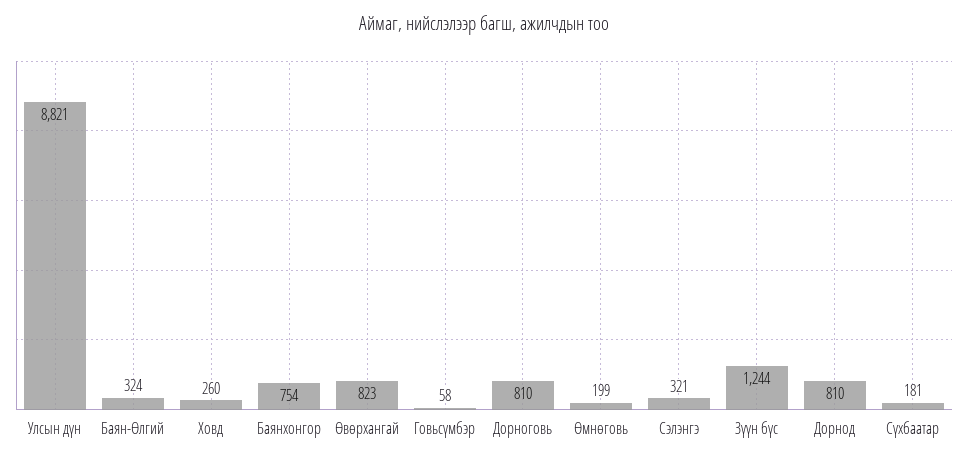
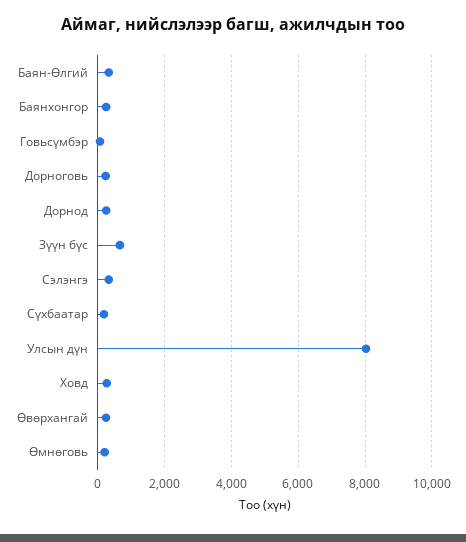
Улсын дүн: 8821 -> 8000
Баянхонгор: 754 -> 200
Өвөрхангай: 823 -> 200
Дорноговь: 810 -> 200
Зүүн бүс: 1244 -> 600
Дорнод: 810 -> 200

